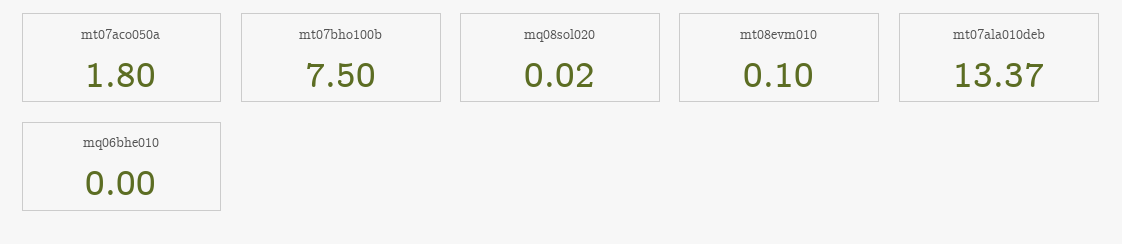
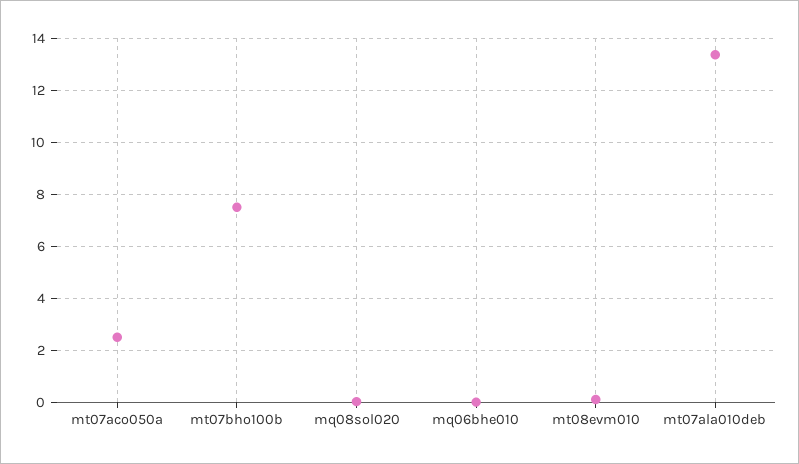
mt07aco050a: 1.8 -> 2.5

